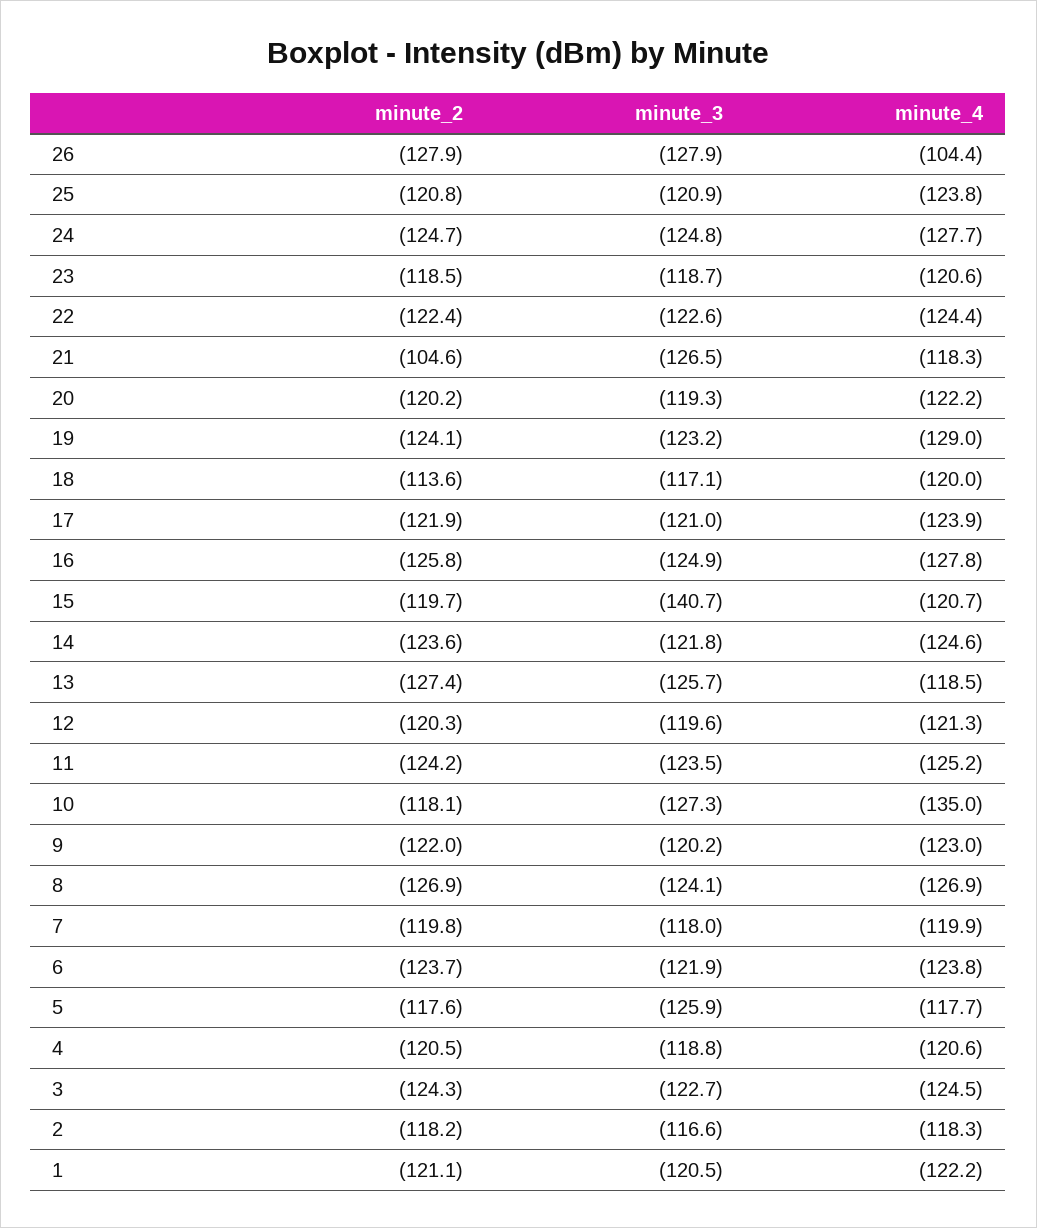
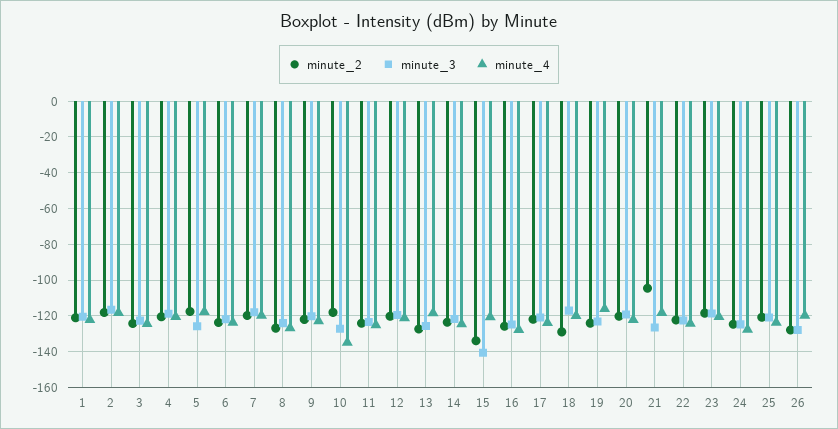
minute_4, 26: -104.4 -> -120
minute_4, 19: -129 -> -115
minute_2, 18: -113.6 -> -130
minute_2, 15: -119.7 -> -135

